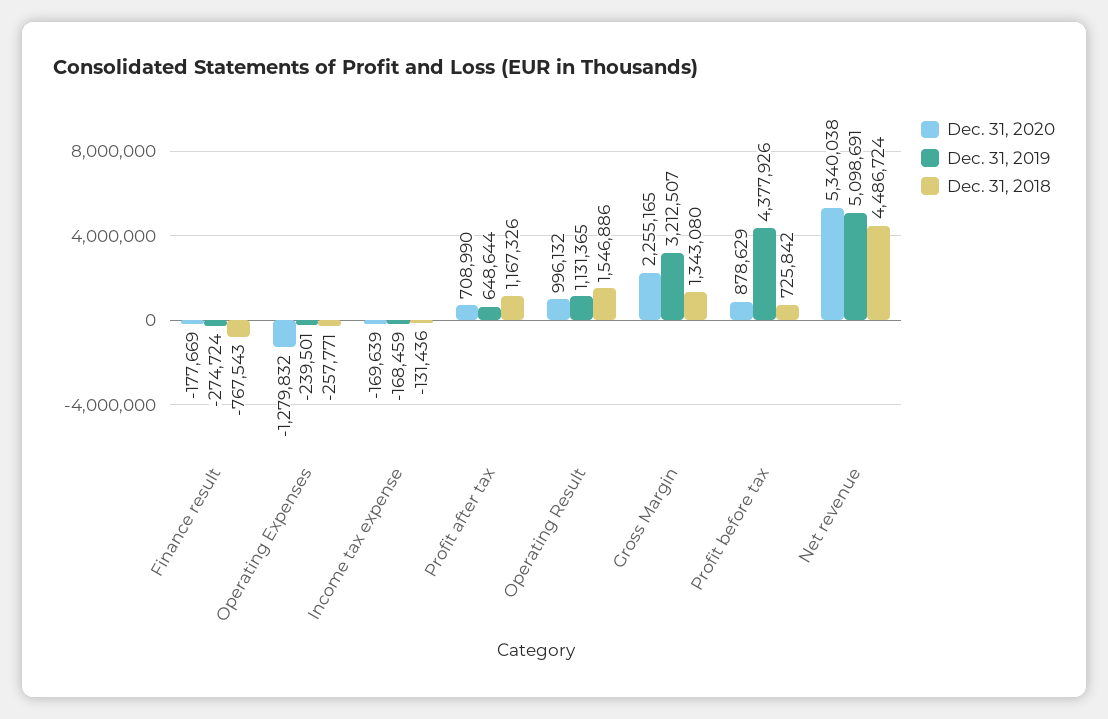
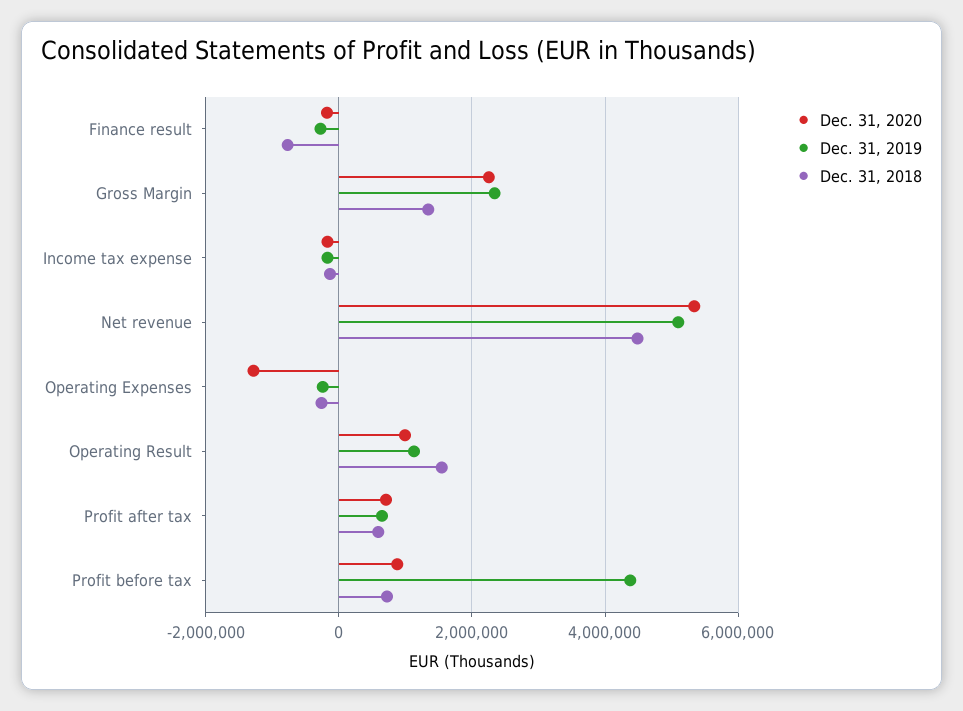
Dec. 31, 2018, Profit after tax: 1167326 -> 600000
Dec. 31, 2019, Gross Margin: 3212507 -> 2400000

